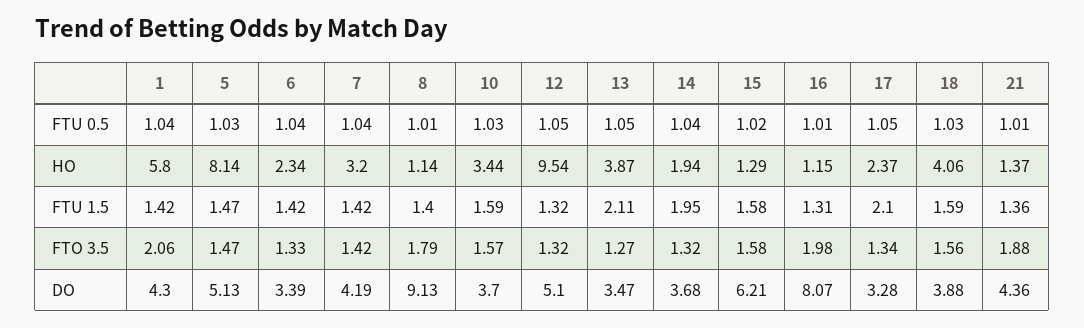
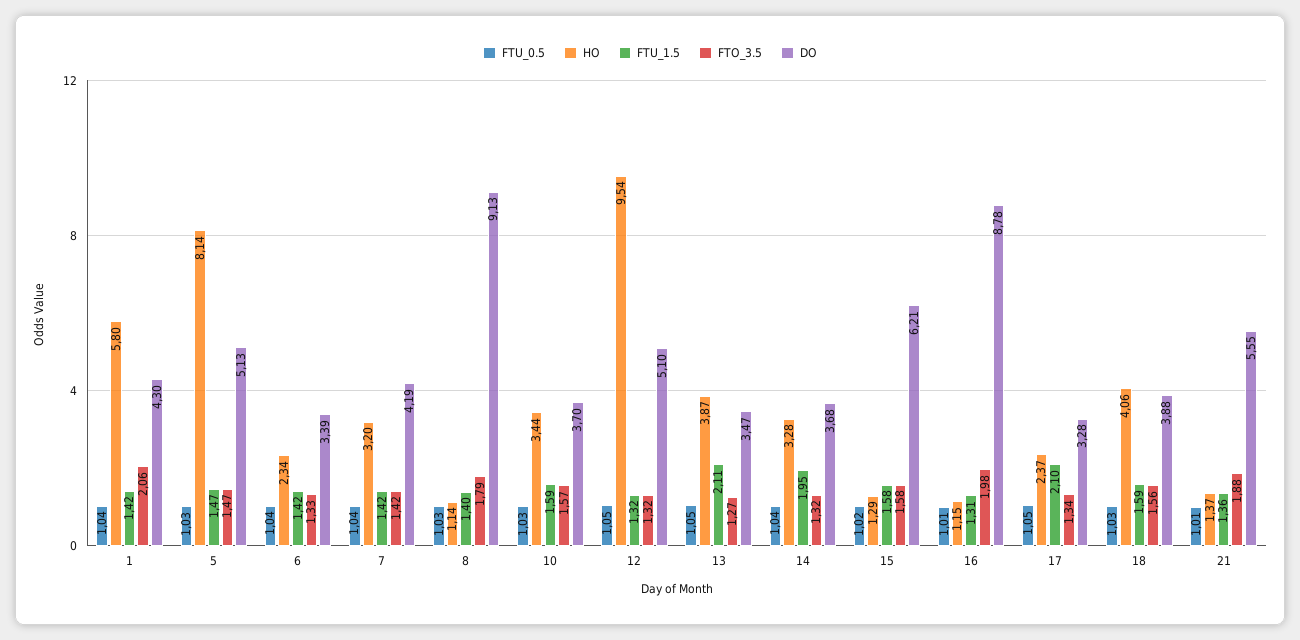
FTU 0.5, 8: 1.01 -> 1.03
HO, 14: 1.94 -> 3.28
DO, 16: 8.07 -> 8.78
DO, 21: 4.36 -> 5.55

